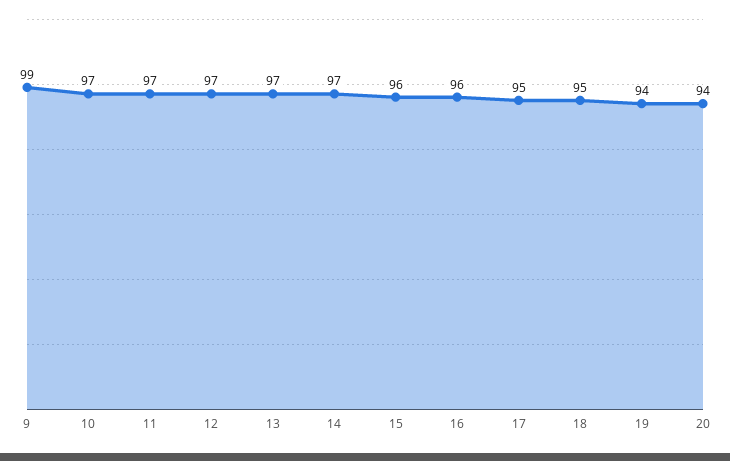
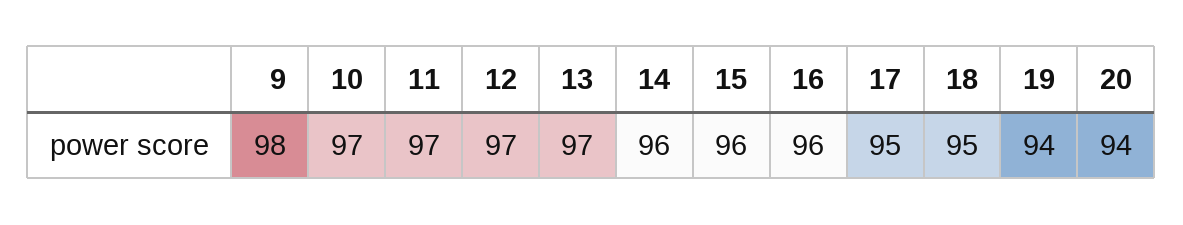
9: 99 -> 98
14: 97 -> 96

